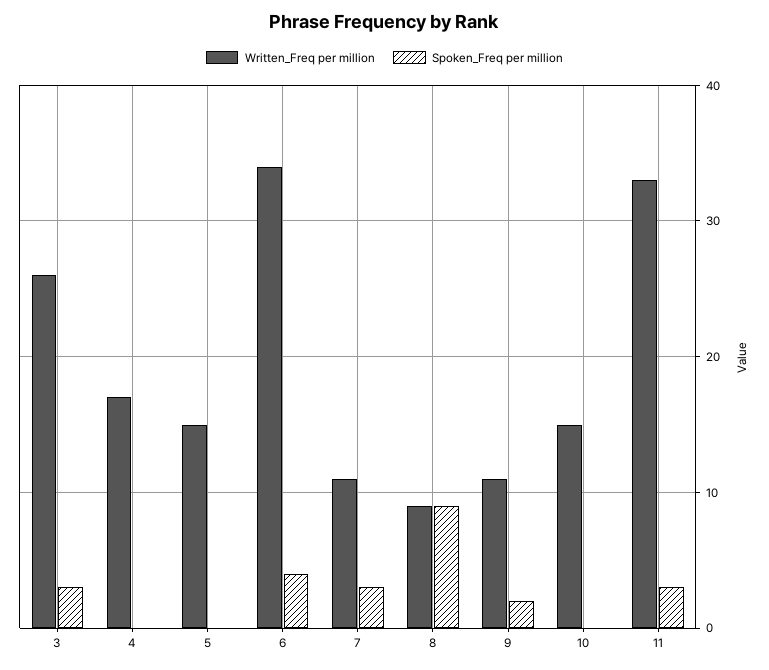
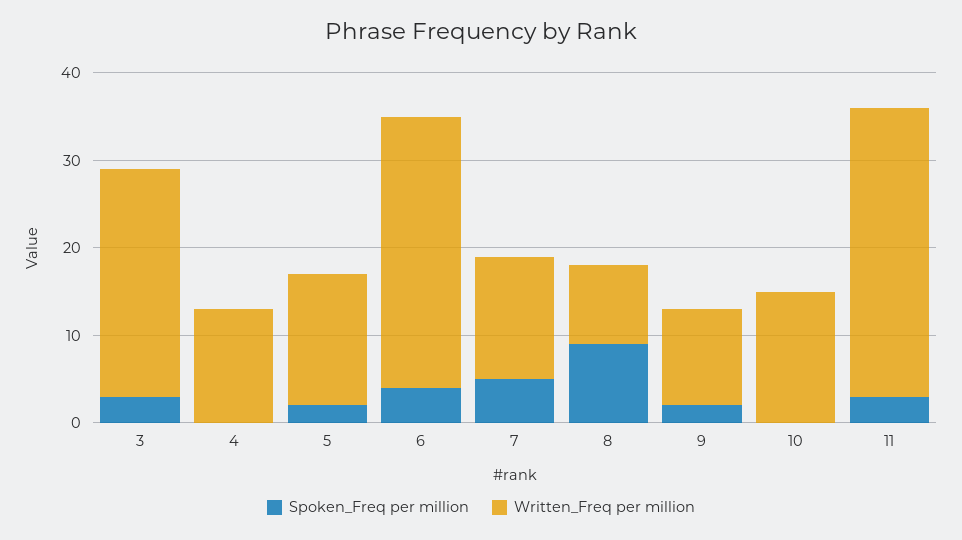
Written_Freq per million, 4: 17 -> 13
Spoken_Freq per million, 5: 0 -> 2
Written_Freq per million, 6: 34 -> 31
Written_Freq per million, 7: 11 -> 14
Spoken_Freq per million, 7: 3 -> 5

